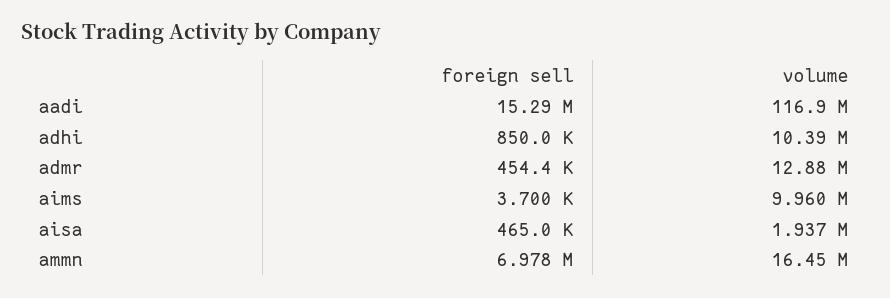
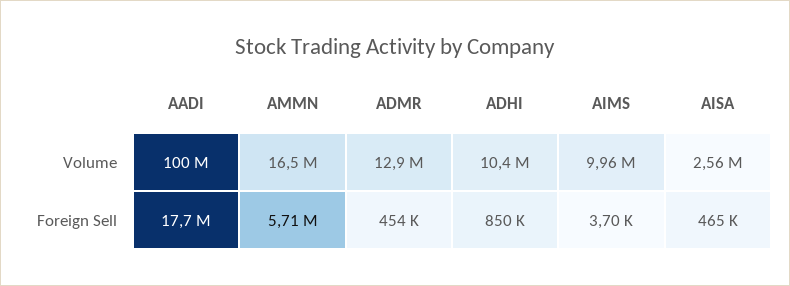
foreign sell, aadi: 15290000 -> 17700000
volume, aadi: 116900000 -> 100000000
volume, aisa: 1937000 -> 2560000
foreign sell, ammn: 6978000 -> 5710000

